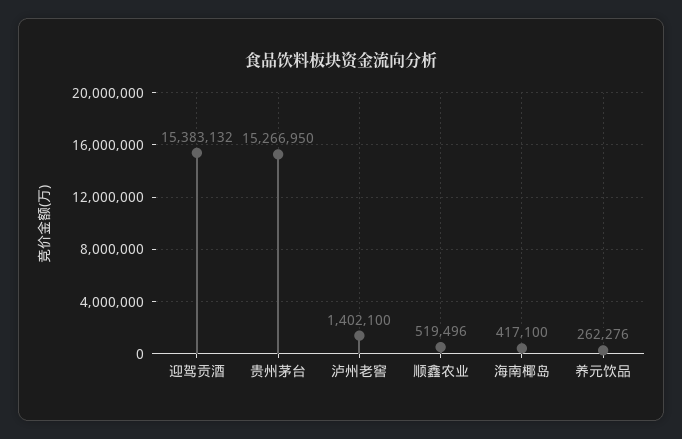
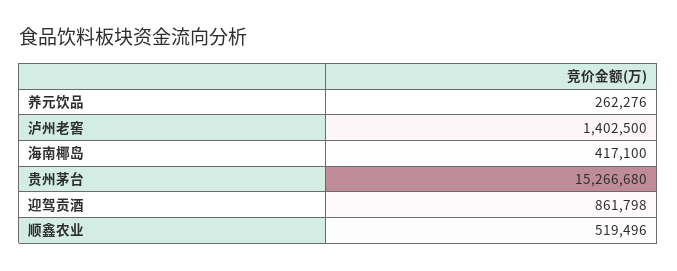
迎驾贡酒: 15383132 -> 861798
贵州茅台: 15266950 -> 15266680
泸州老窖: 1402100 -> 1402500

